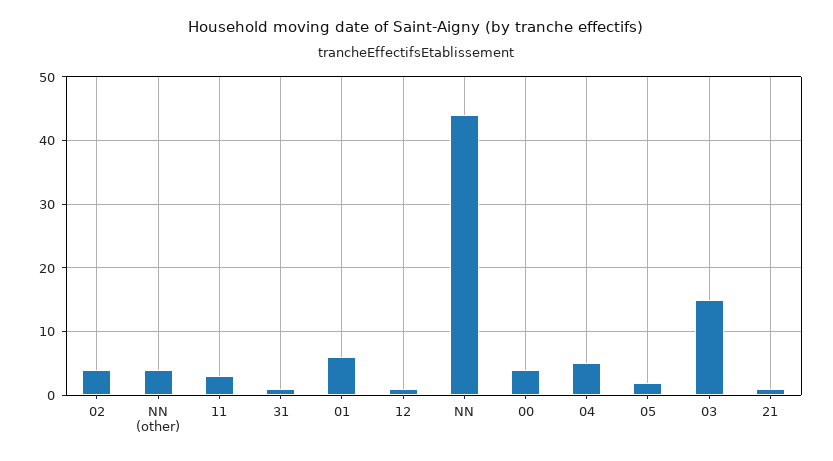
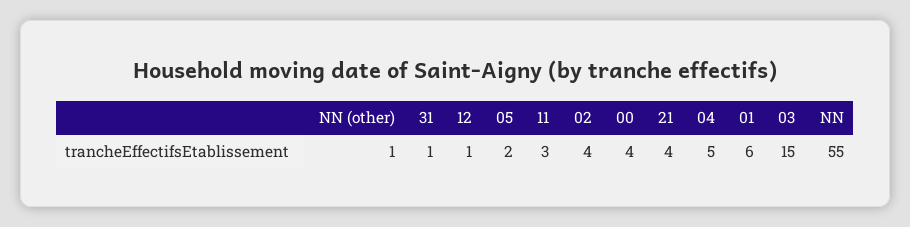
NN (other): 4 -> 1
NN: 44 -> 55
21: 1 -> 4

